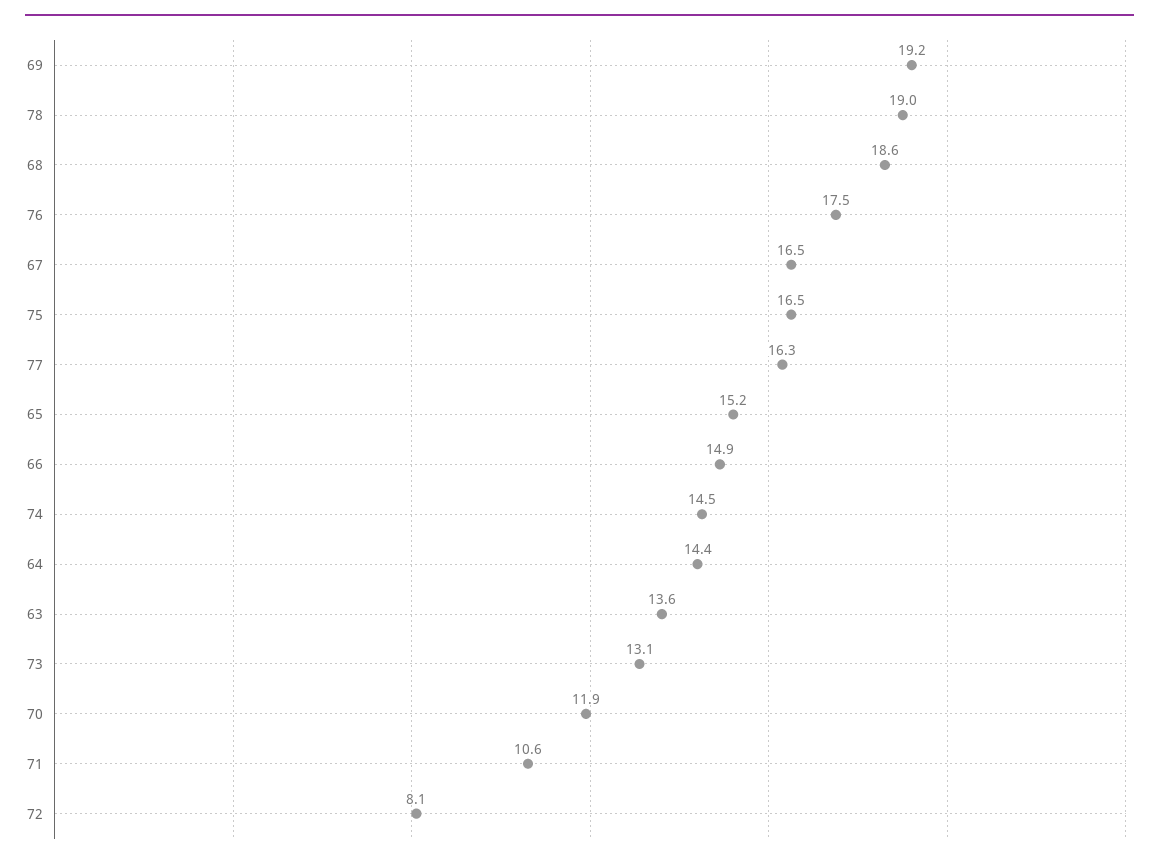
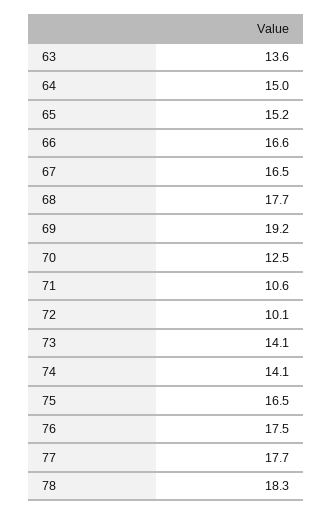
78: 19 -> 18.3
68: 18.6 -> 17.7
77: 16.3 -> 17.7
66: 14.9 -> 16.6
74: 14.5 -> 14.1
64: 14.4 -> 15
73: 13.1 -> 14.1
70: 11.9 -> 12.5
72: 8.1 -> 10.1

